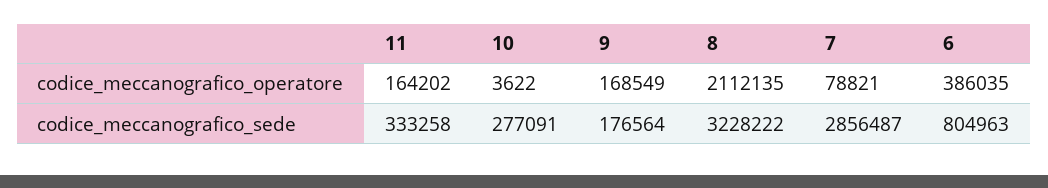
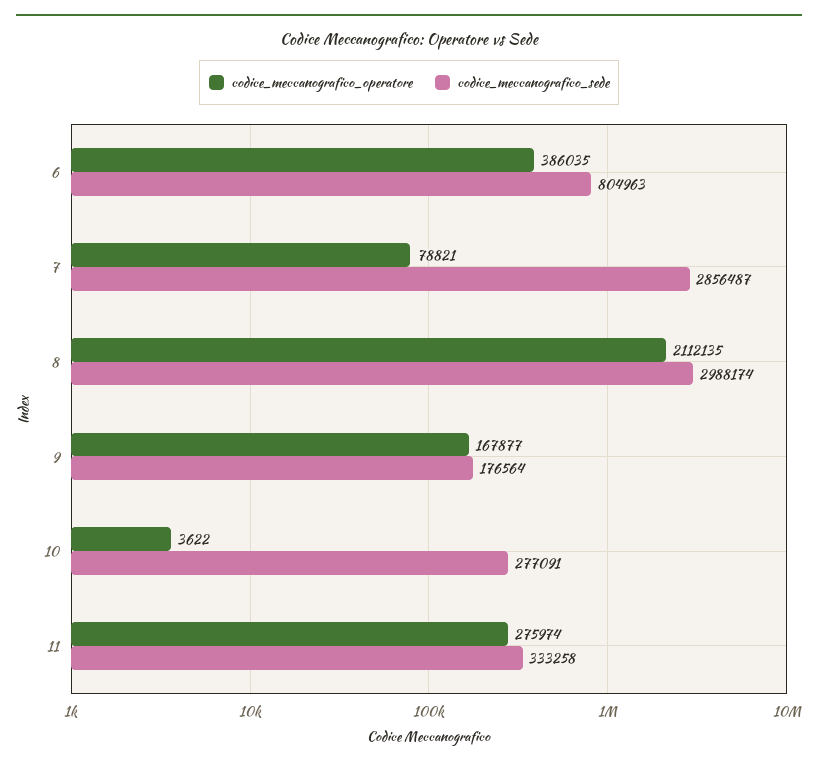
codice_meccanografico_operatore, 11: 164202 -> 275974
codice_meccanografico_operatore, 9: 168549 -> 167877
codice_meccanografico_sede, 8: 3228222 -> 2988174

